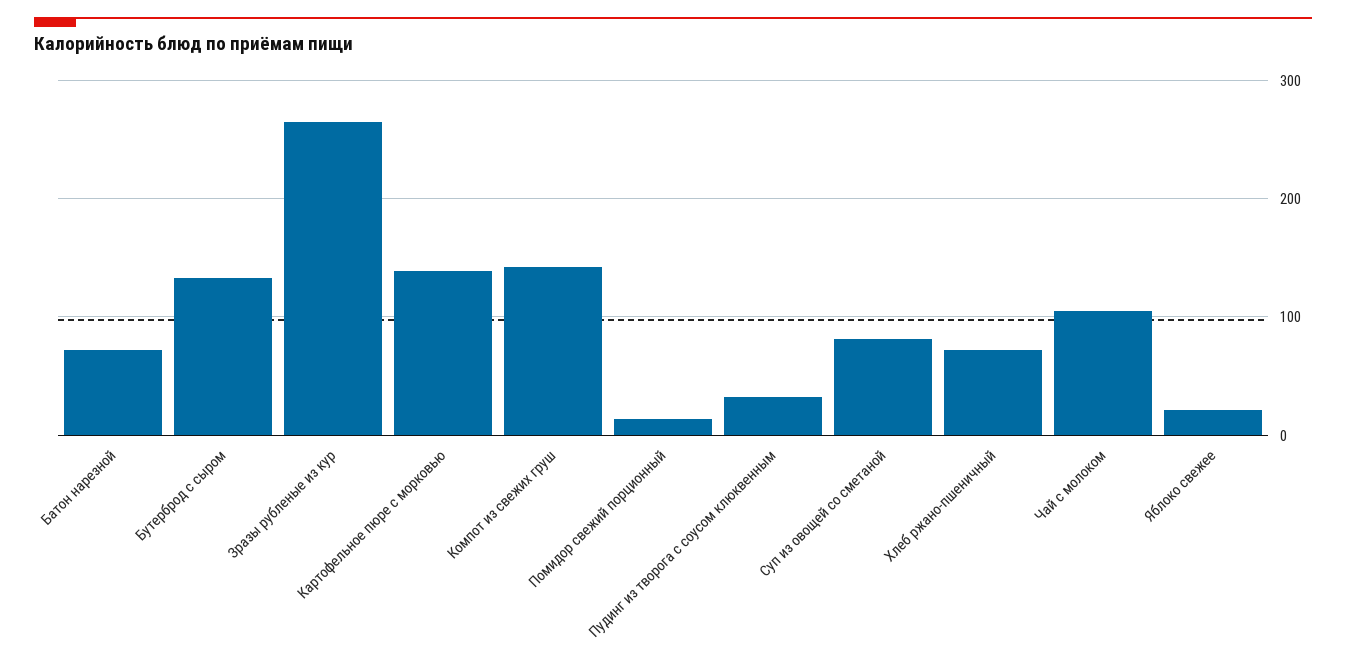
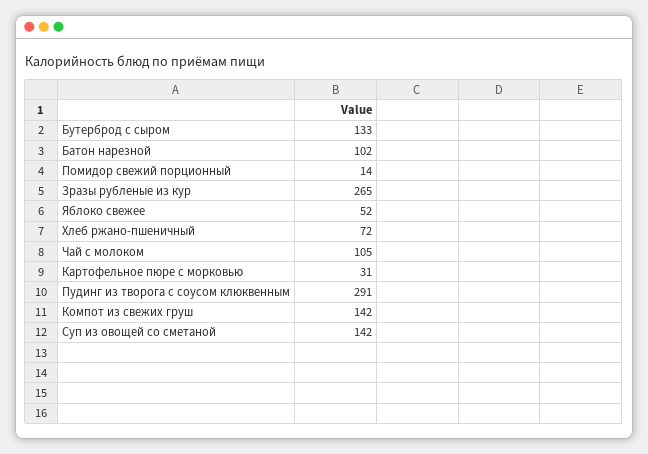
Батон нарезной: 70 -> 102
Картофельное пюре с морковью: 140 -> 31
Пудинг из творога с соусом клюквенным: 30 -> 291
Суп из овощей со сметаной: 80 -> 142
Яблоко свежее: 20 -> 52

